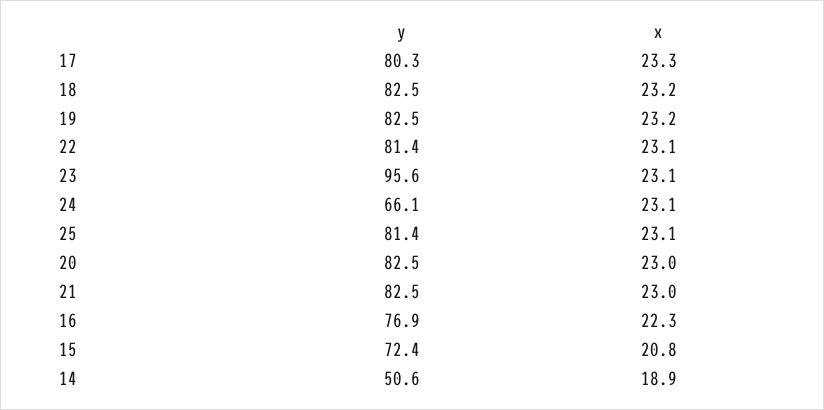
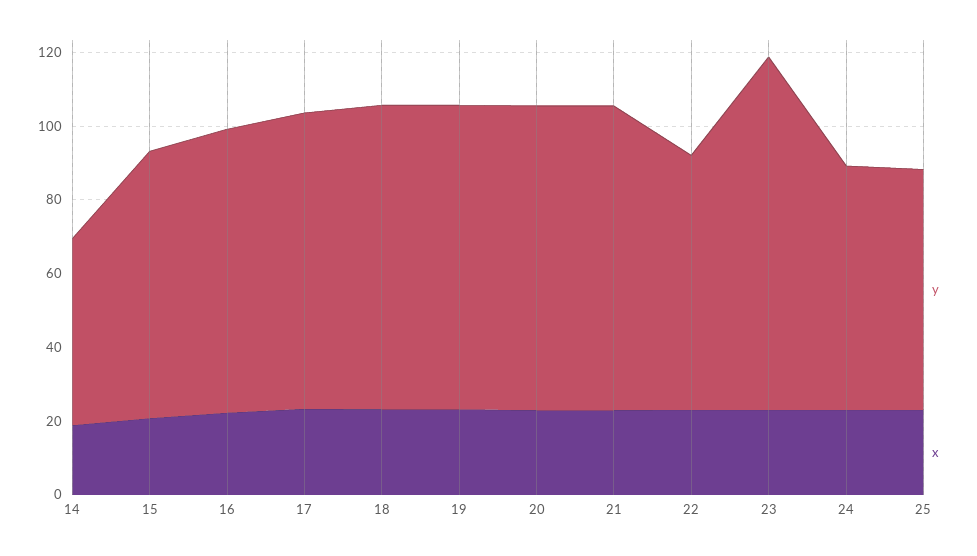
y, 22: 81.4 -> 70
y, 25: 81.4 -> 65

